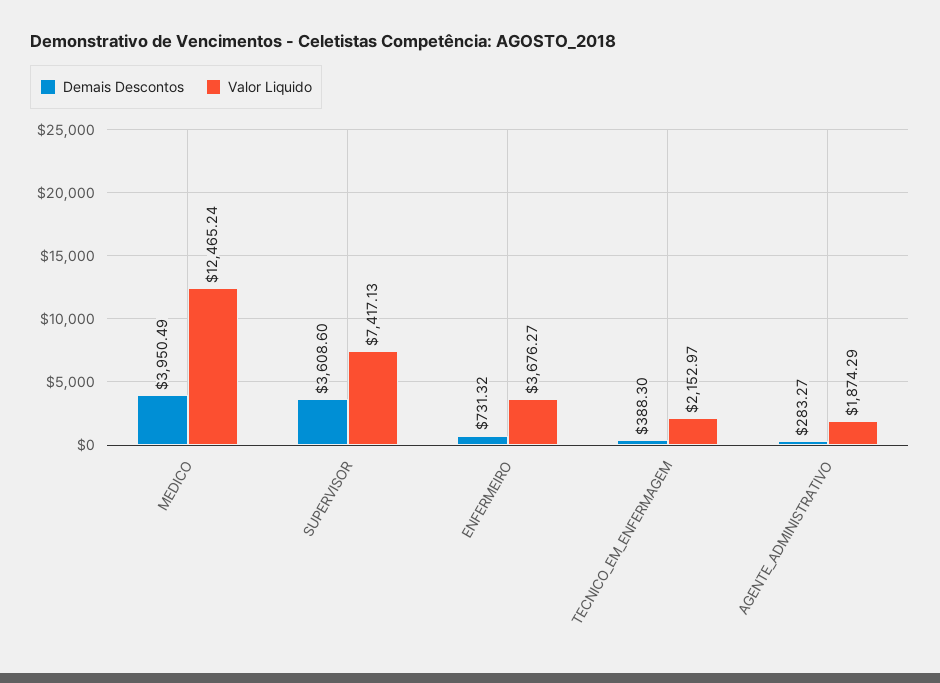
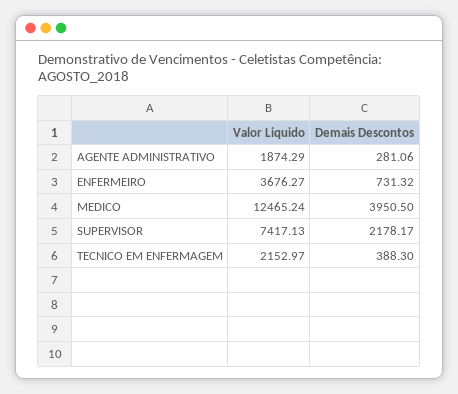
Demais Descontos, MEDICO: 3950.49 -> 3950.5
Demais Descontos, SUPERVISOR: 3608.6 -> 2178.17
Demais Descontos, AGENTE_ADMINISTRATIVO: 283.27 -> 281.06

